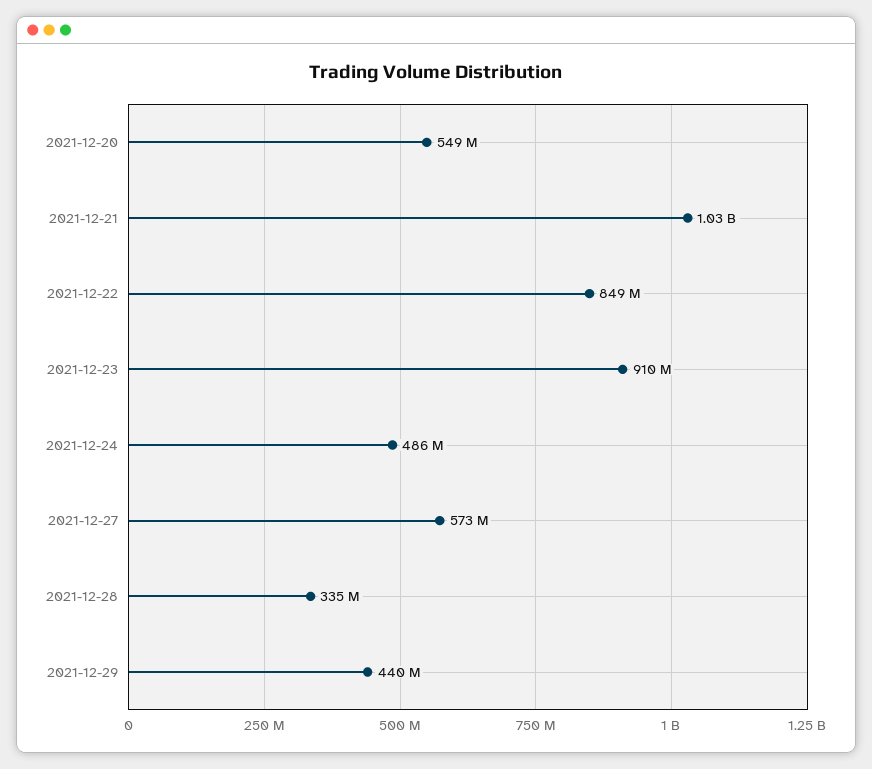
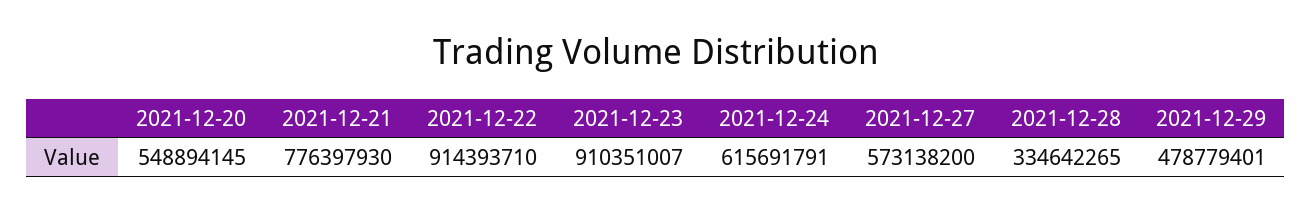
2021-12-21: 1030000000 -> 776397930
2021-12-22: 849000000 -> 914393710
2021-12-24: 486000000 -> 615691791
2021-12-29: 440000000 -> 478779401

